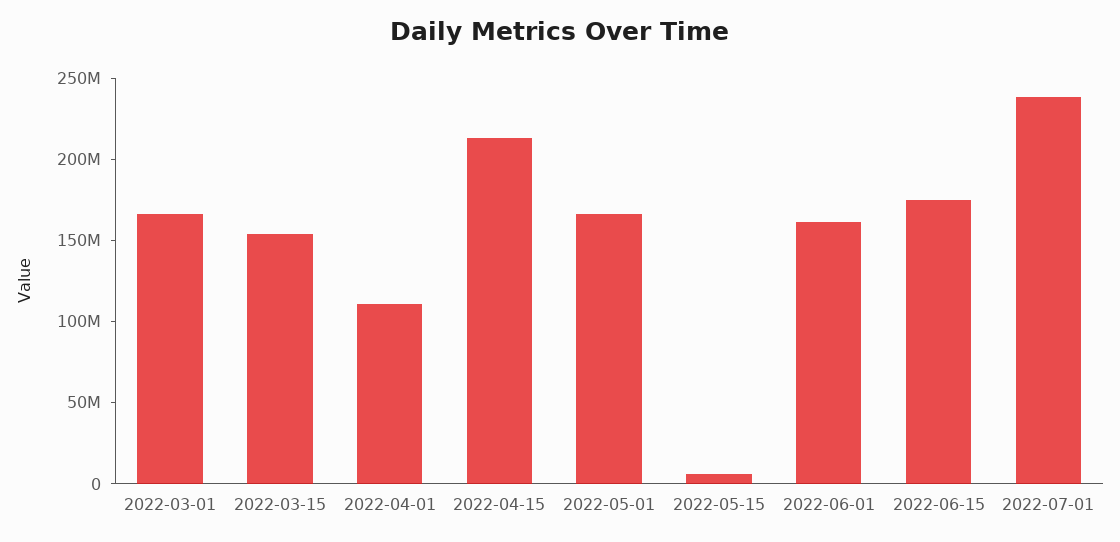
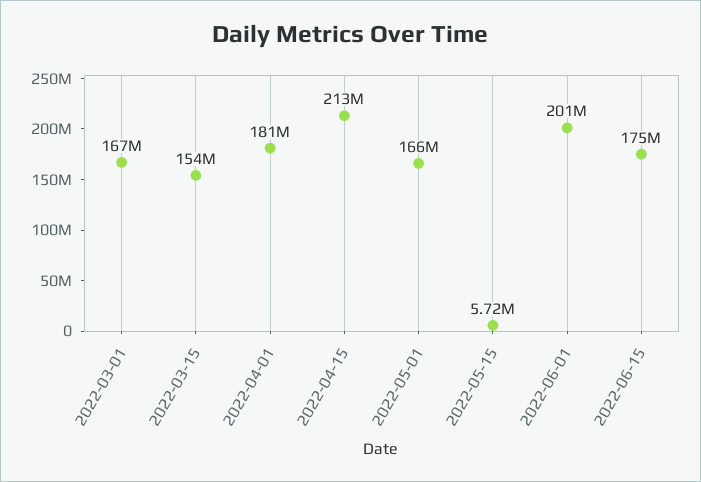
2022-04-01: 110000000 -> 181000000
2022-06-01: 160000000 -> 201000000
2022-07-01: 240000000 -> none

